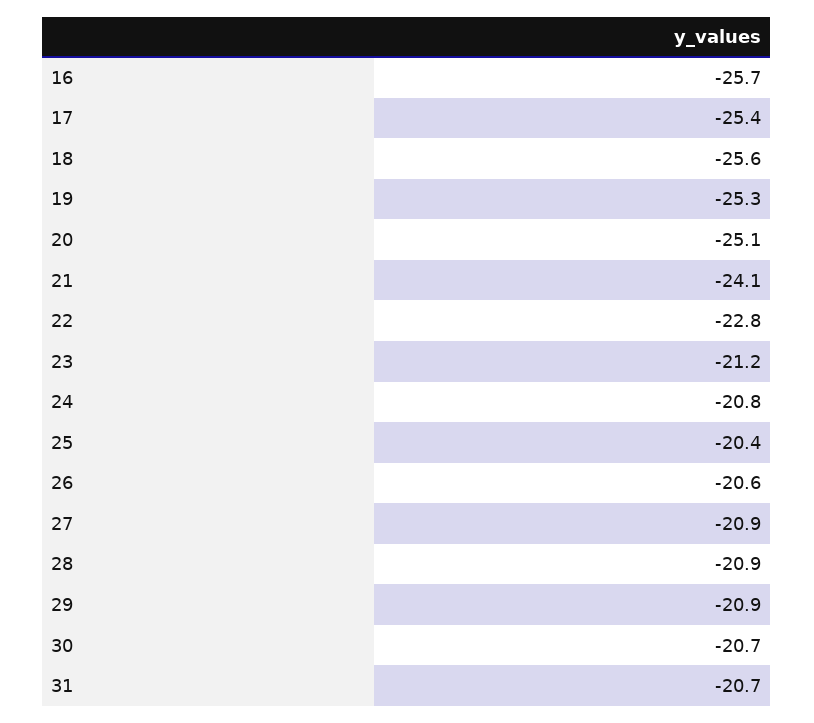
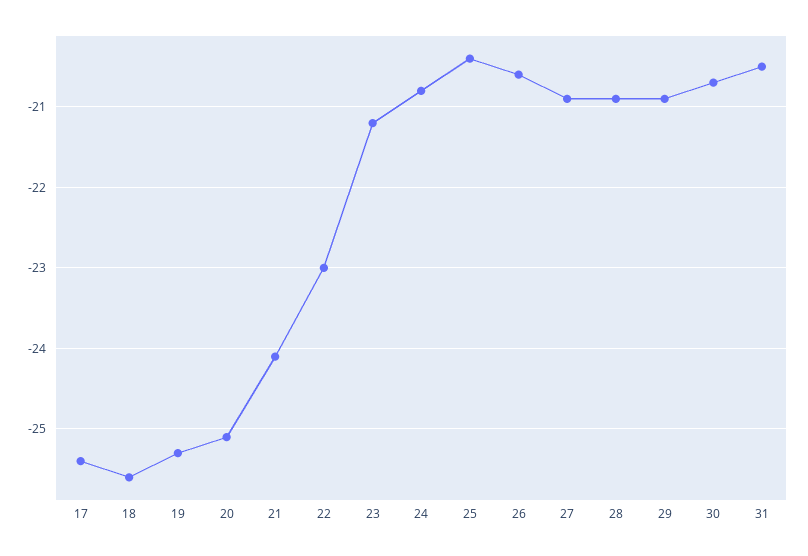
16: -25.7 -> none
22: -22.8 -> -23
31: -20.7 -> -20.5

